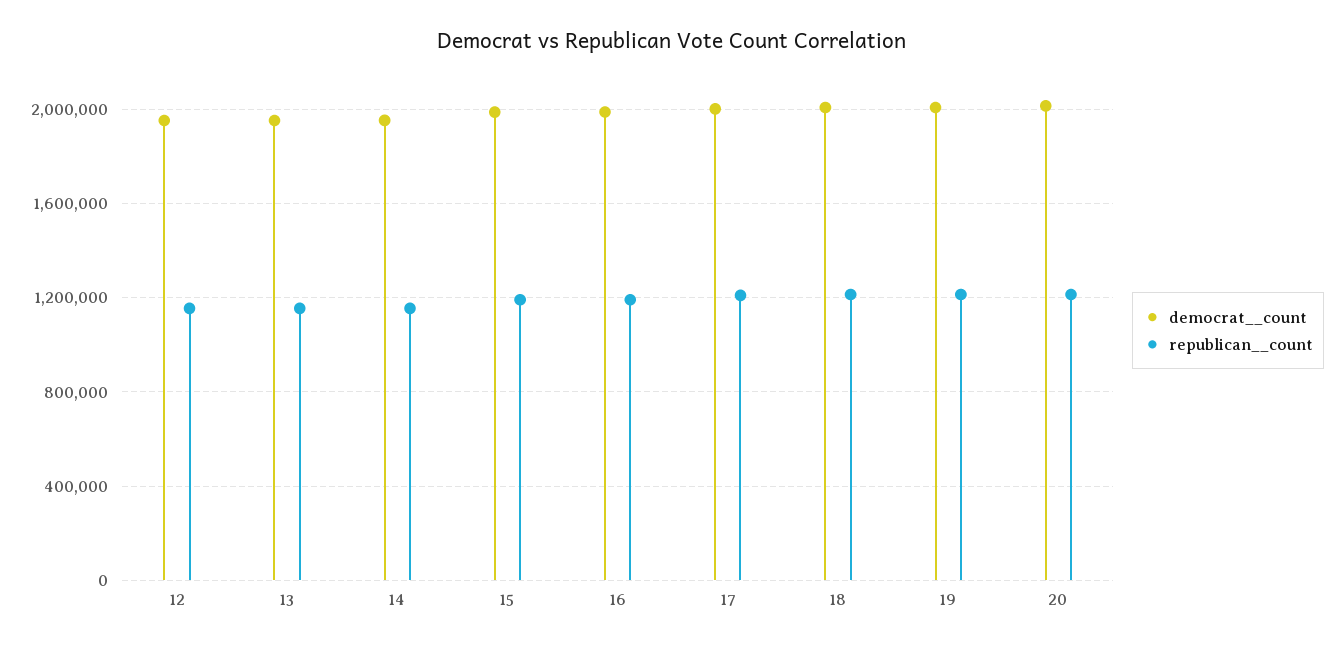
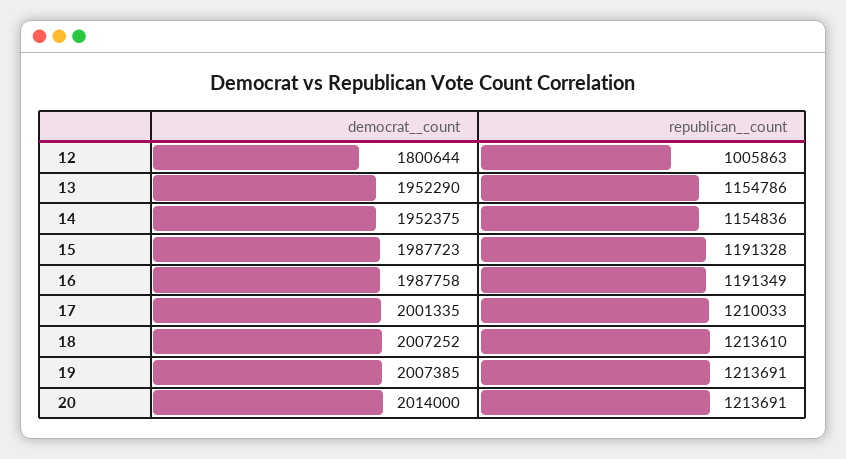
democrat__count, 12: 1950000 -> 1800644
republican__count, 12: 1150000 -> 1005863

